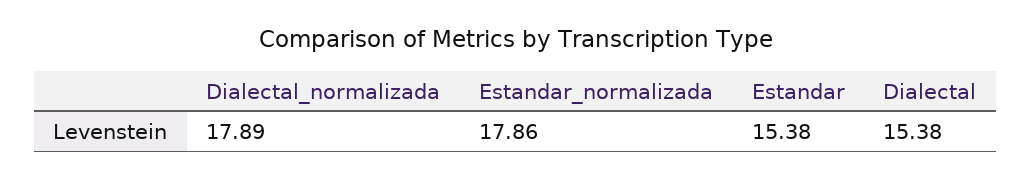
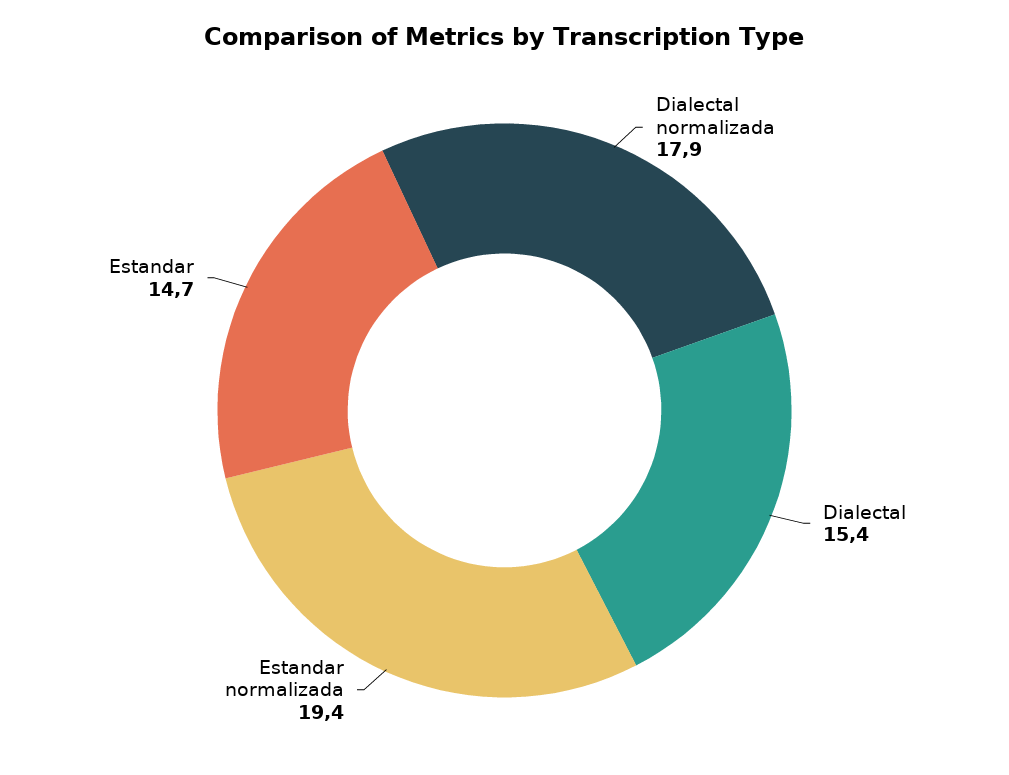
Estandar_normalizada: 17.86 -> 19.4
Estandar: 15.38 -> 14.7

